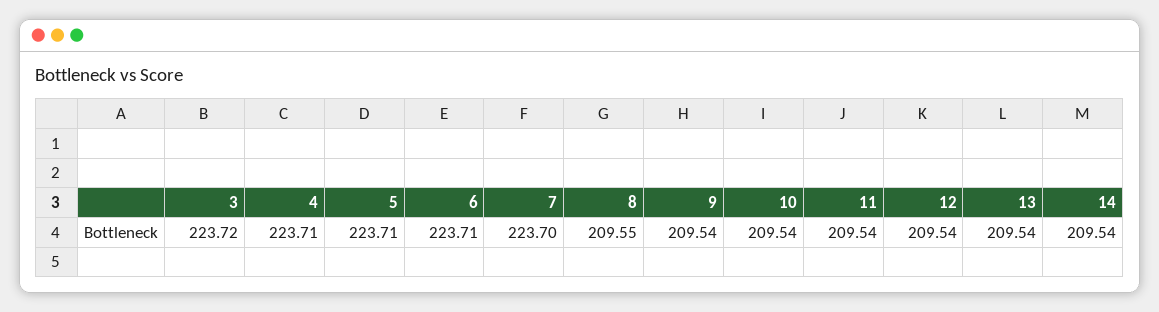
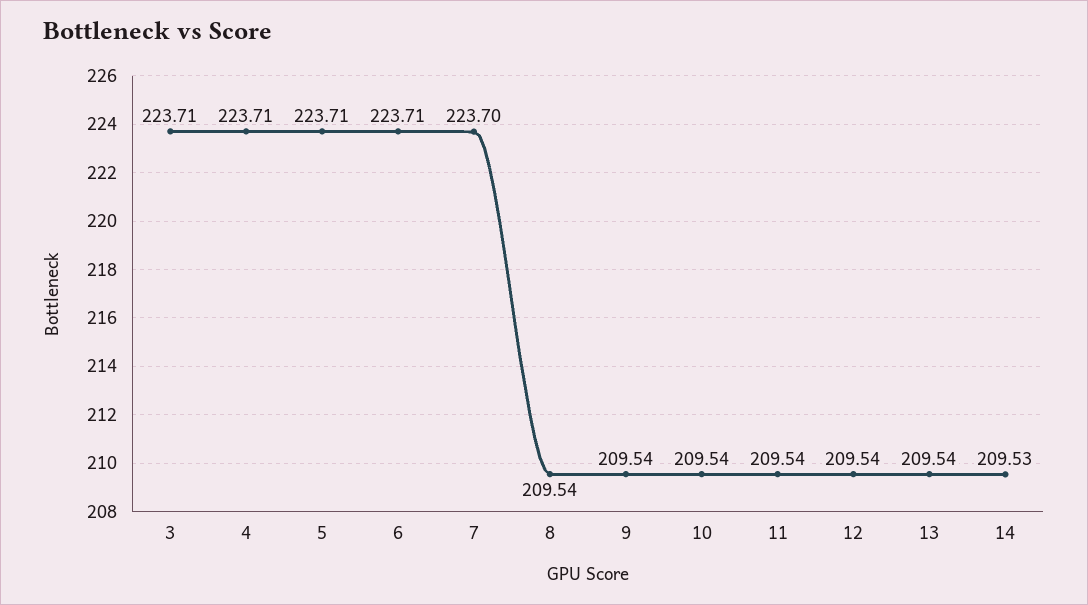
3: 223.72 -> 223.71
8: 209.55 -> 209.54
14: 209.54 -> 209.53

